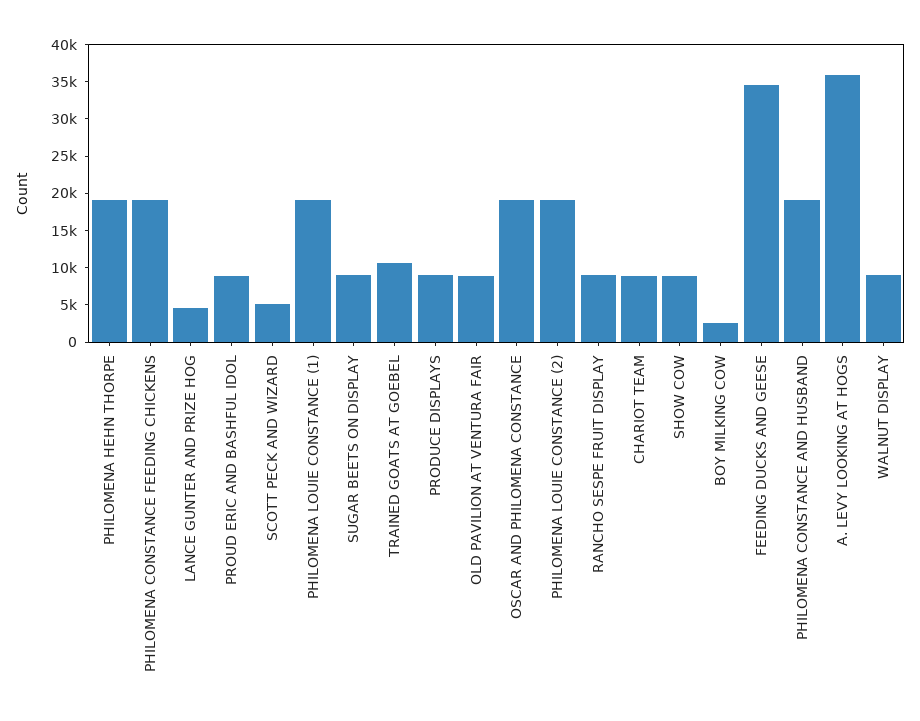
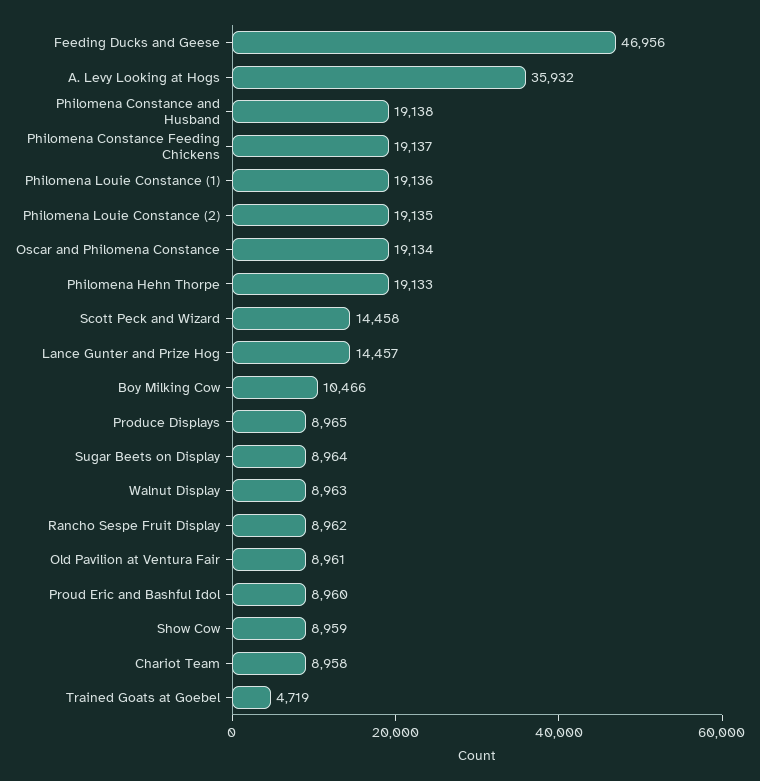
LANCE GUNTER AND PRIZE HOG: 5000 -> 14457
SCOTT PECK AND WIZARD: 5000 -> 14458
TRAINED GOATS AT GOEBEL: 10000 -> 4719
BOY MILKING COW: 2500 -> 10466
FEEDING DUCKS AND GEESE: 35000 -> 46956

